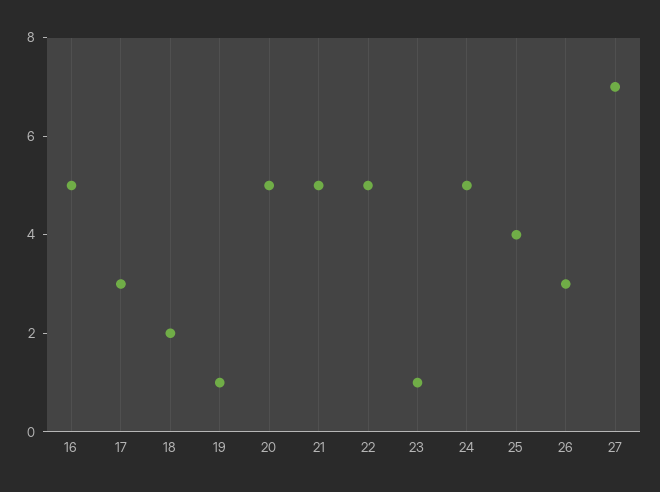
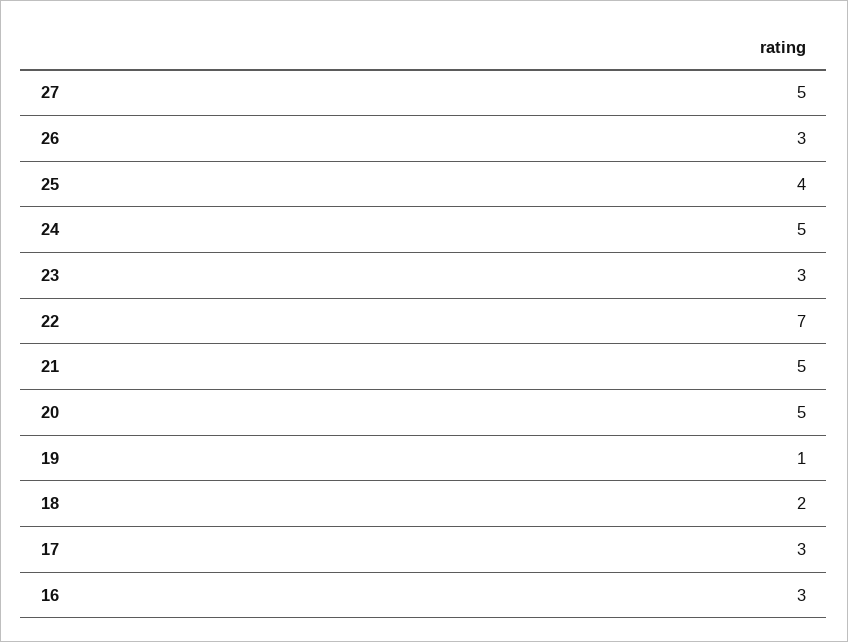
16: 5 -> 3
22: 5 -> 7
23: 1 -> 3
27: 7 -> 5

